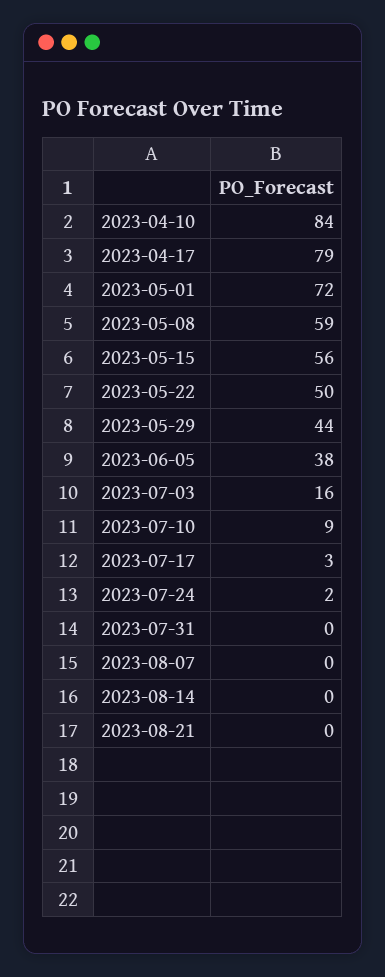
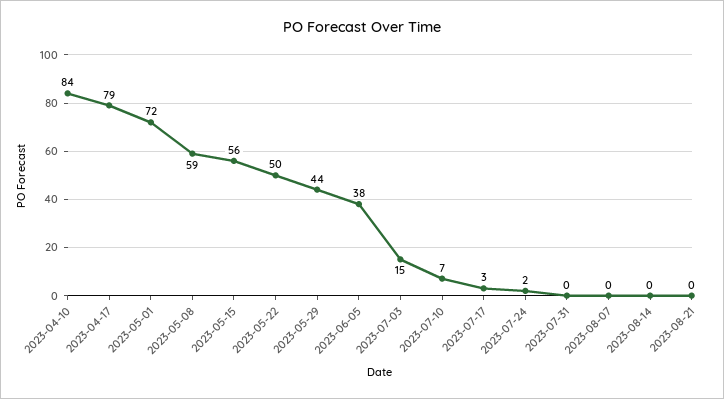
2023-07-03: 16 -> 15
2023-07-10: 9 -> 7

